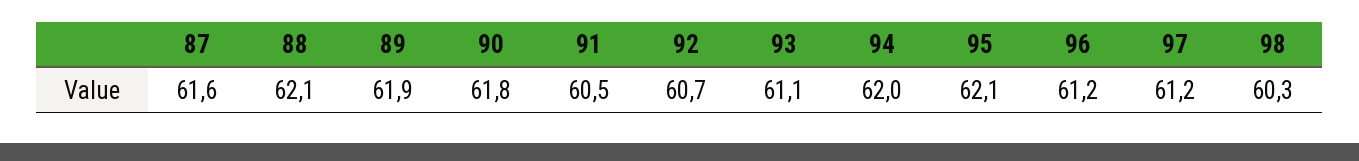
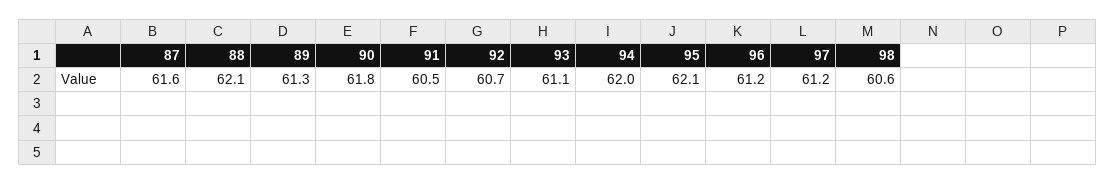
89: 61.9 -> 61.3
98: 60.3 -> 60.6

